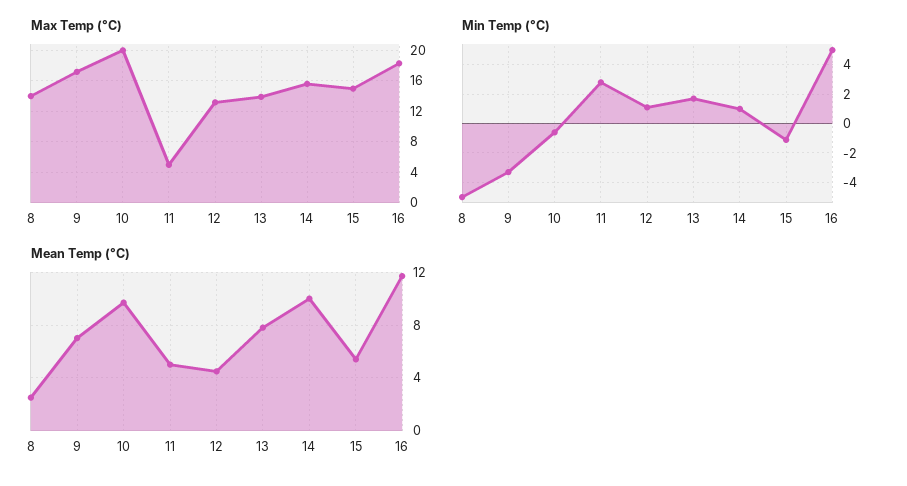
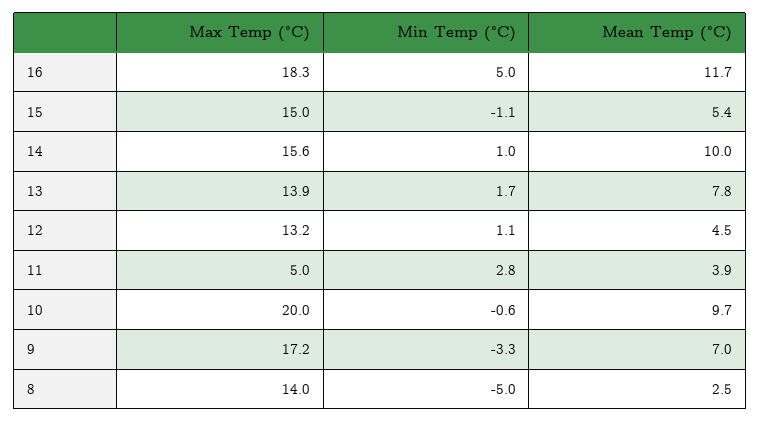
Mean Temp (°C), 11: 5 -> 3.9

